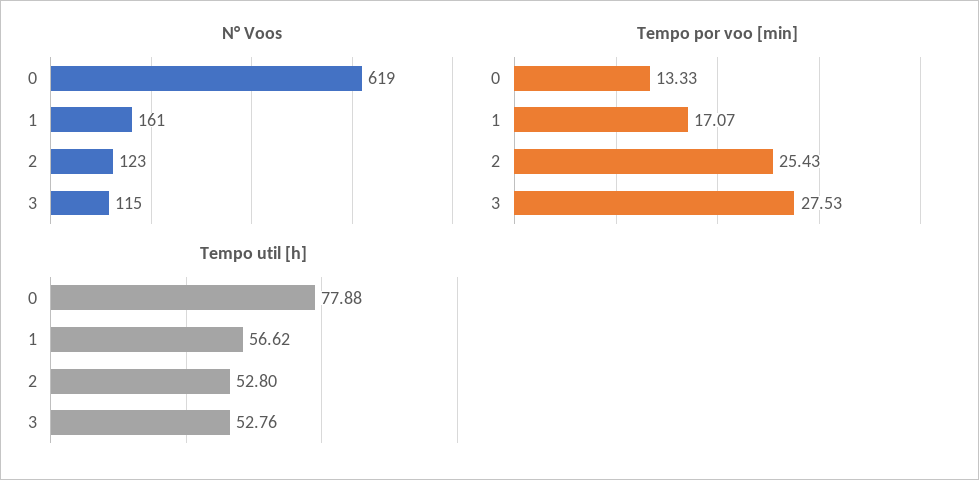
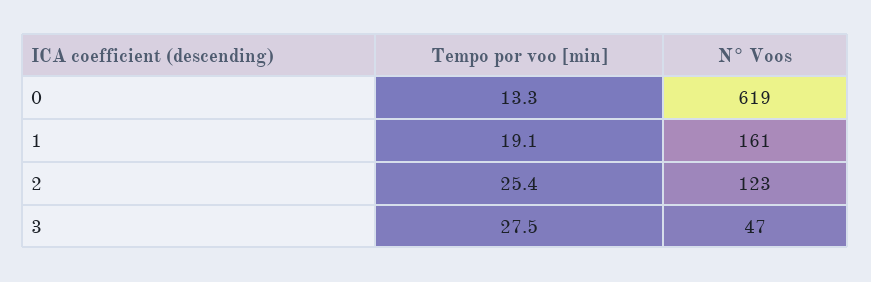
N° Voos, 3: 115 -> 47
Tempo por voo [min], 1: 17.07 -> 19.1
Tempo util [h], 0: 77.88 -> none
Tempo util [h], 1: 56.62 -> none
Tempo util [h], 2: 52.8 -> none
Tempo util [h], 3: 52.76 -> none

